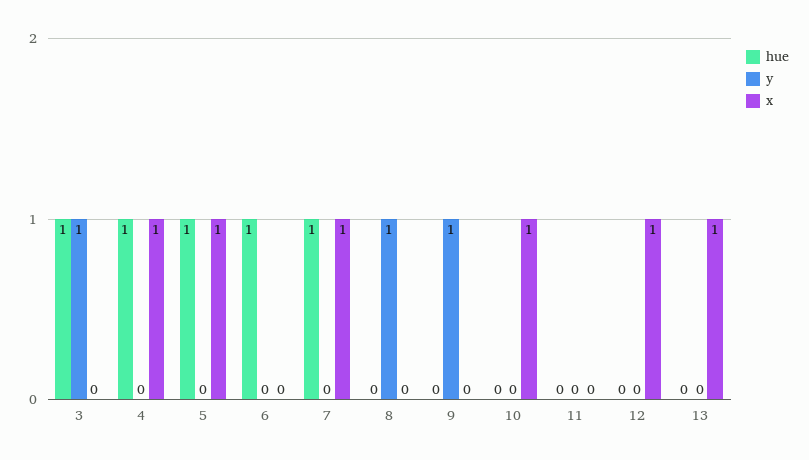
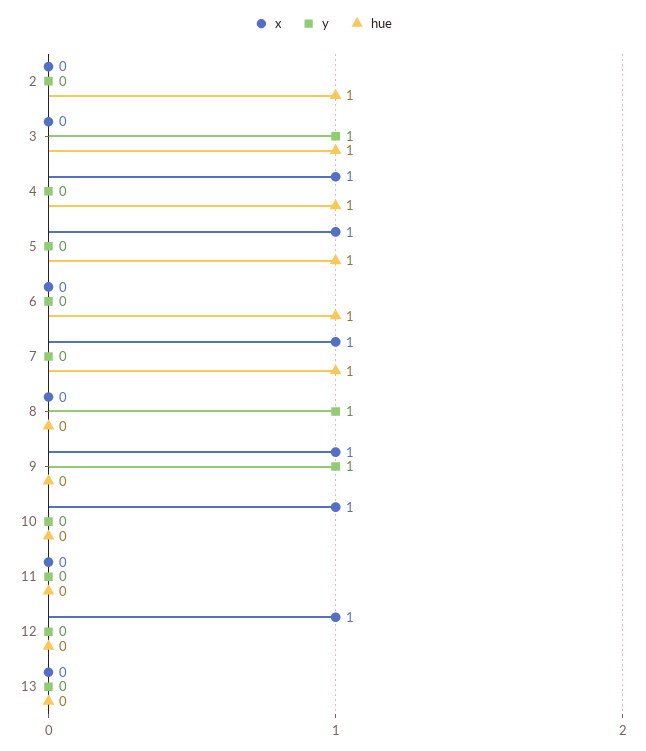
x, 9: 0 -> 1
x, 13: 1 -> 0
x, 2: none -> 0
y, 2: none -> 0
hue, 2: none -> 1

